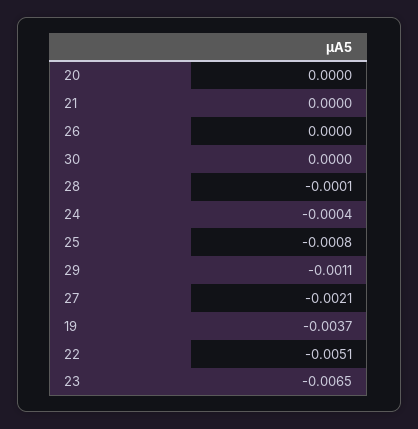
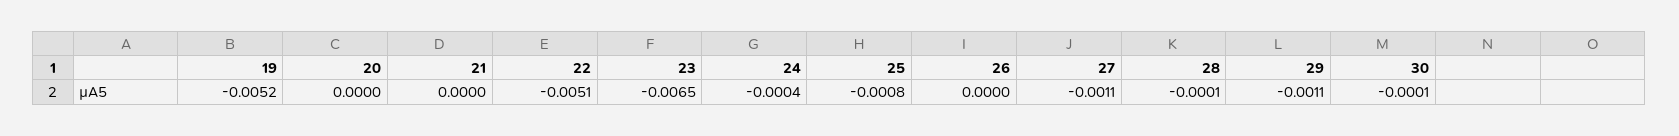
30: 0 -> -0.0001
27: -0.0021 -> -0.0011
19: -0.0037 -> -0.0052

